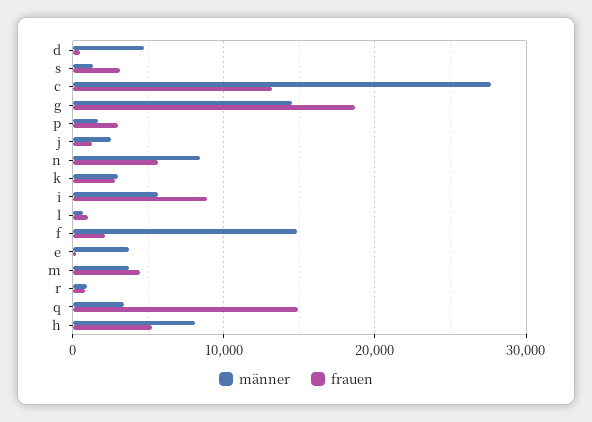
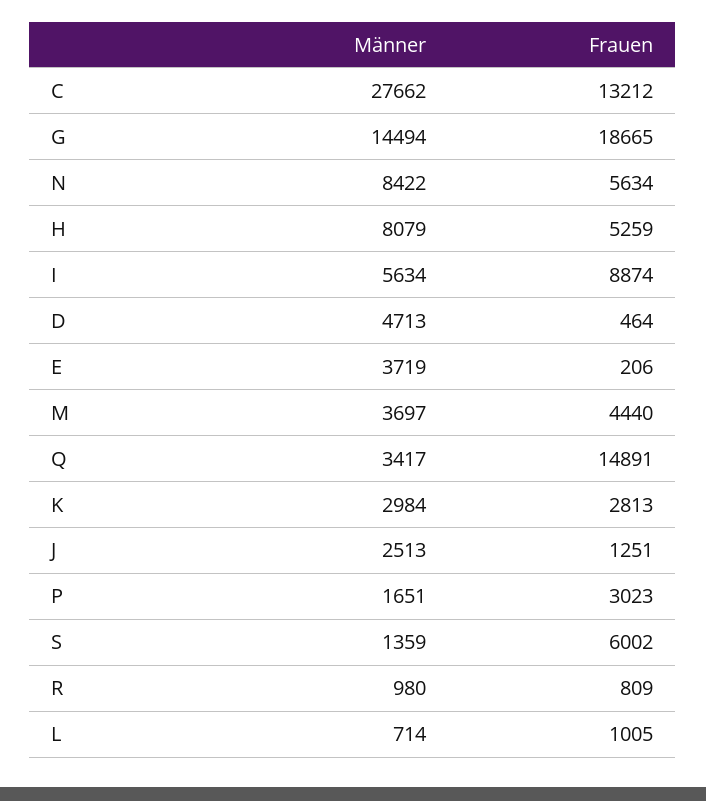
frauen, s: 3000 -> 6002
männer, f: 15000 -> none
frauen, f: 2000 -> none

